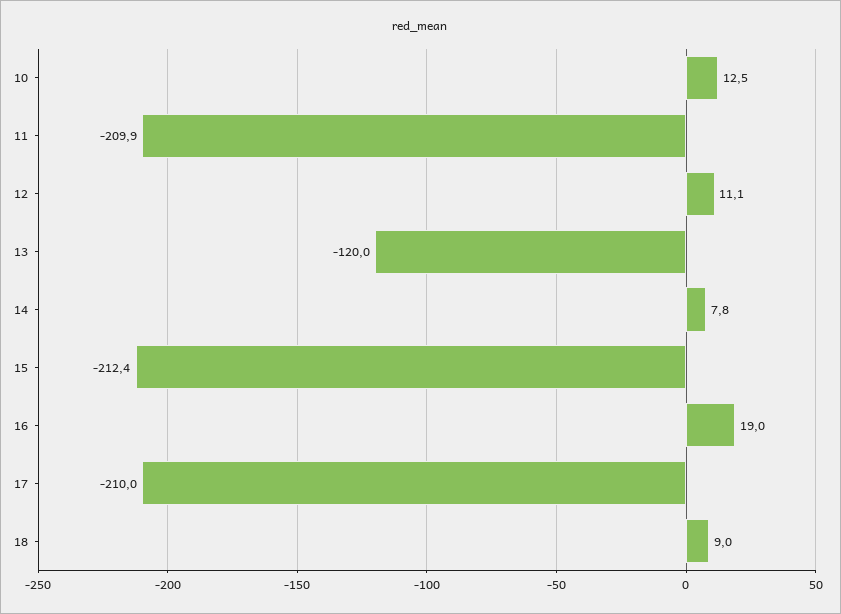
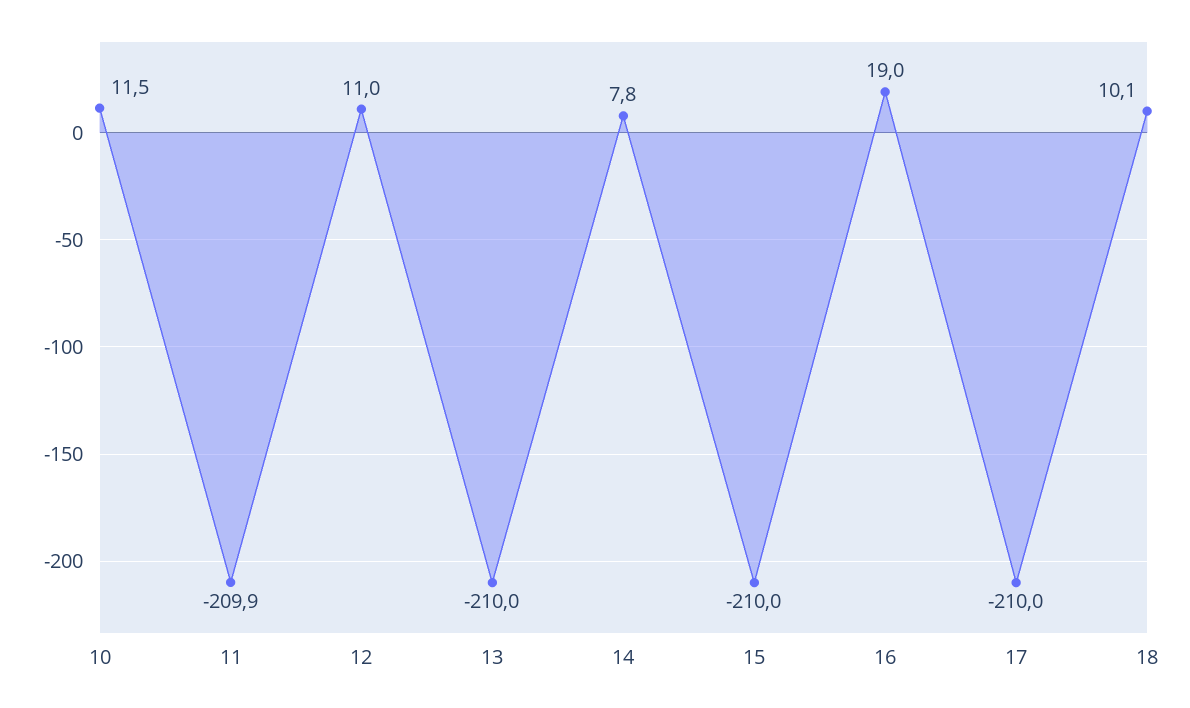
10: 12.5 -> 11.5
12: 11.1 -> 11
13: -120 -> -210
15: -212.4 -> -210
18: 9 -> 10.1

